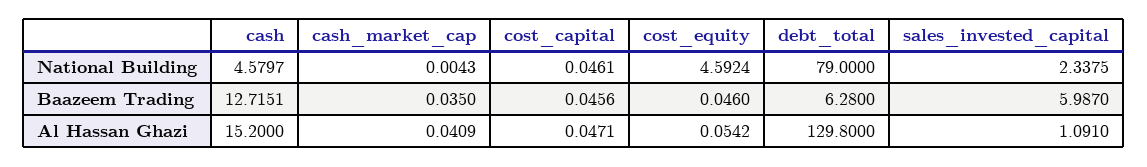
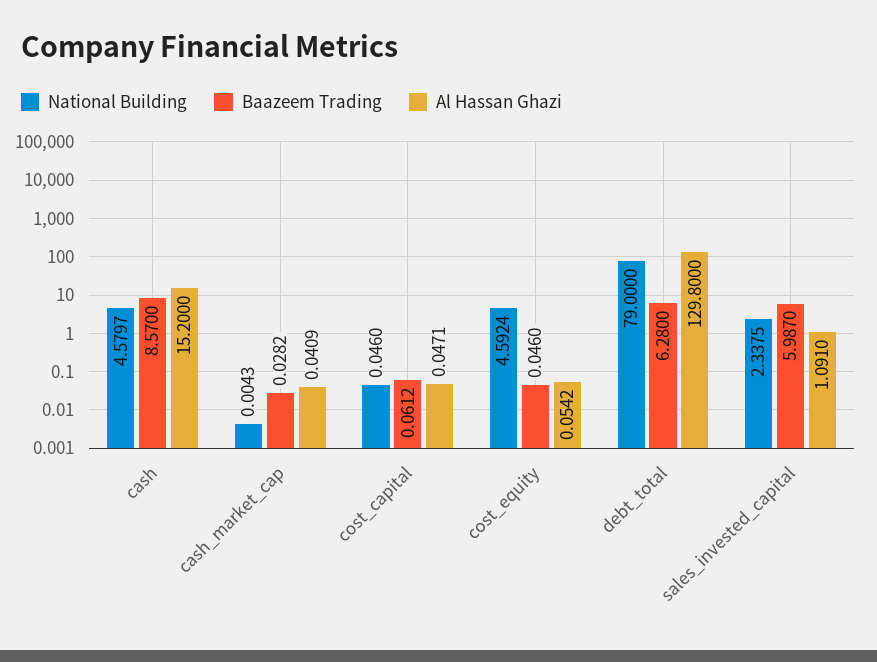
National Building, cost_capital: 0.0461 -> 0.046
Baazeem Trading, cash: 12.7151 -> 8.57
Baazeem Trading, cash_market_cap: 0.035 -> 0.0282
Baazeem Trading, cost_capital: 0.0456 -> 0.0612

